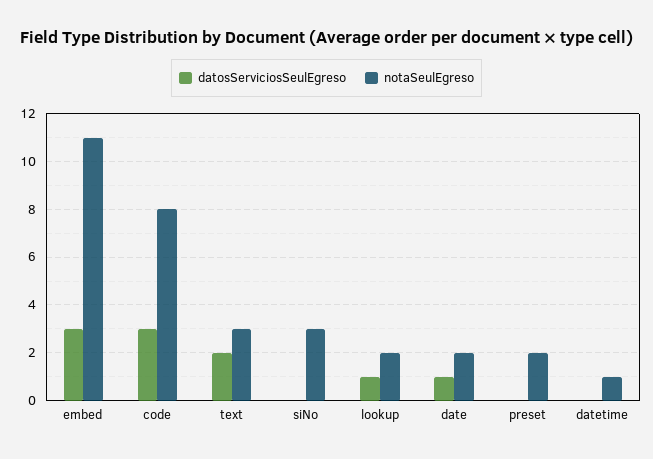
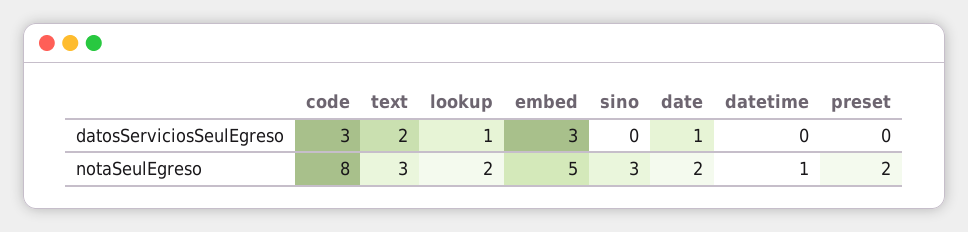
notaSeulEgreso, embed: 11 -> 5

